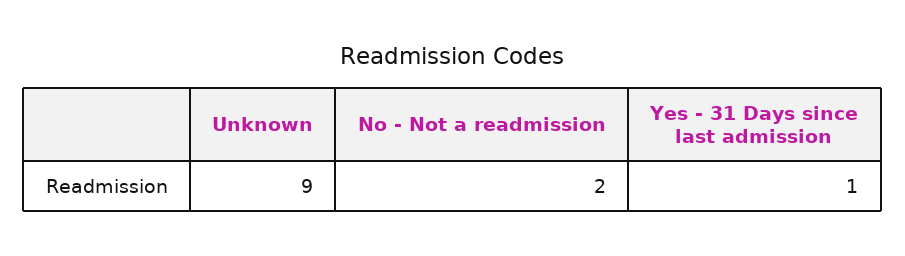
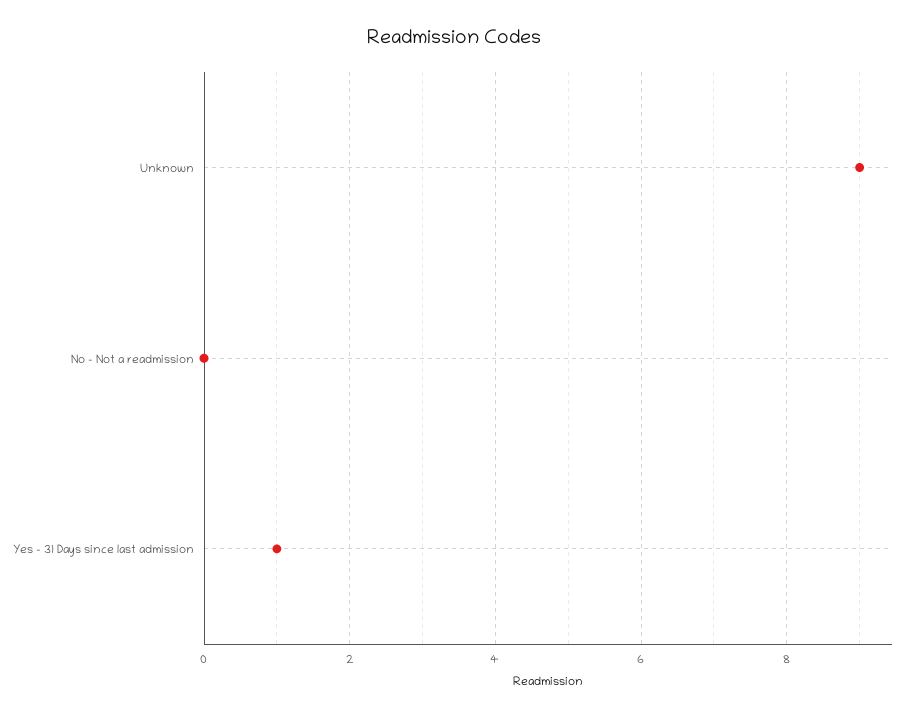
No - Not a readmission: 2 -> 0

